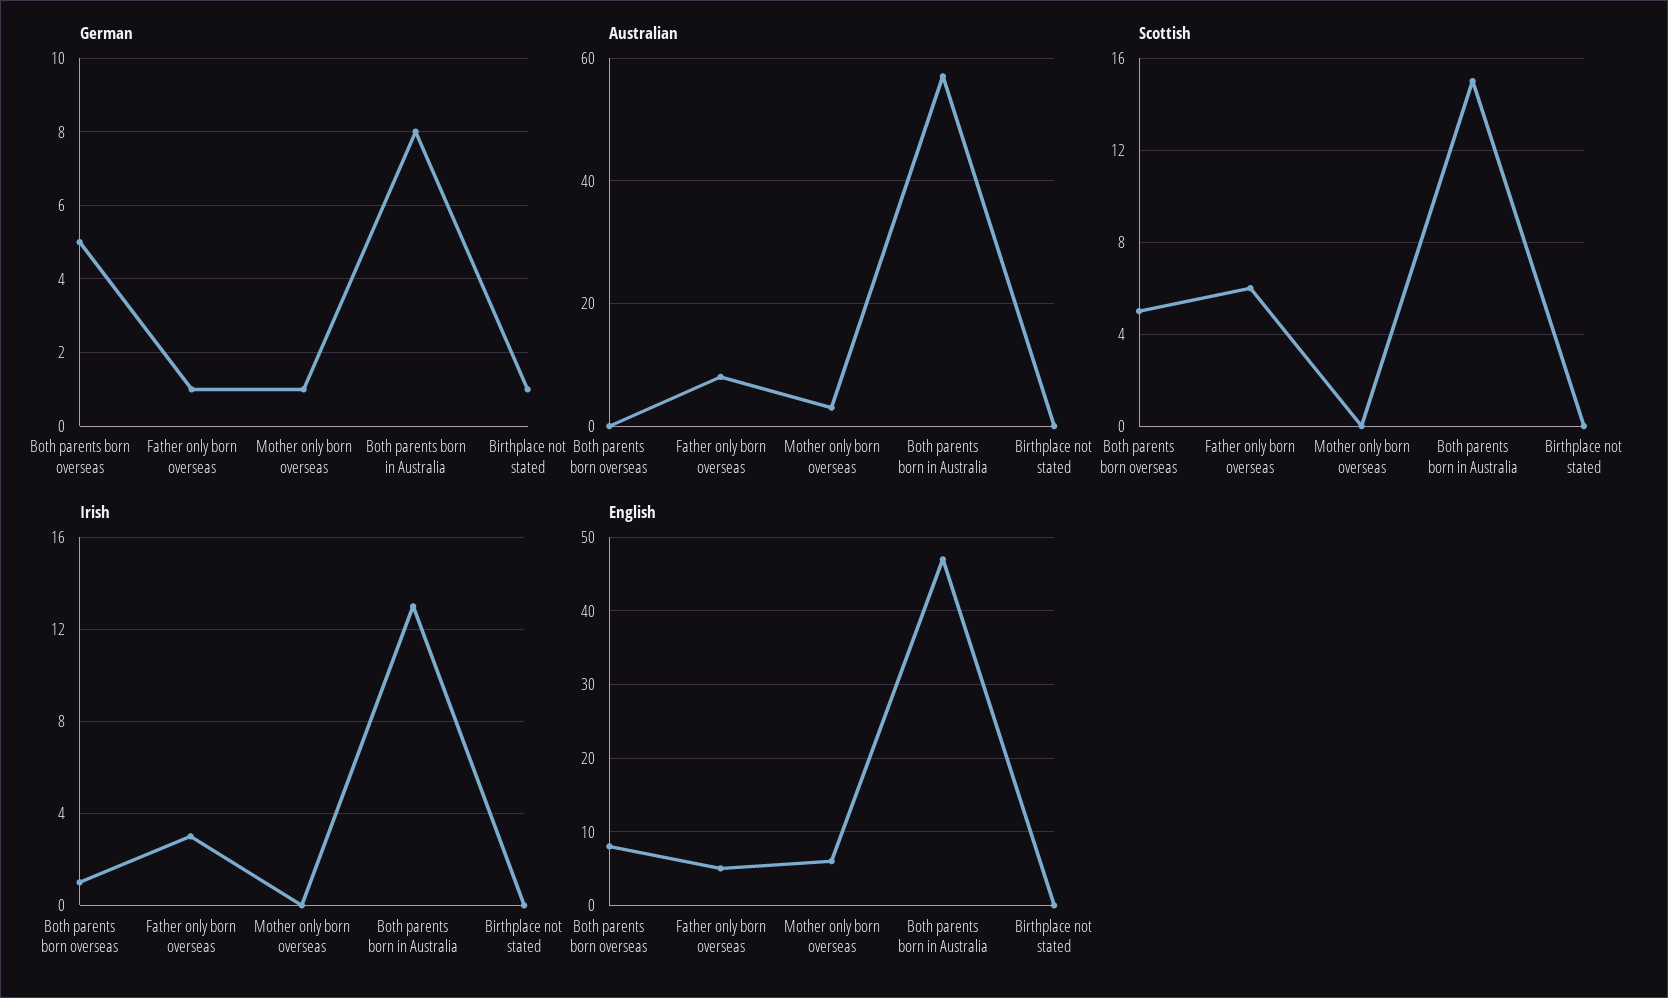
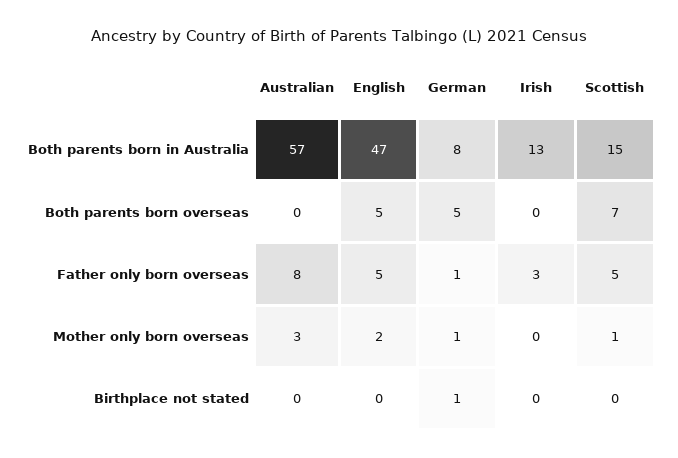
Scottish, Both parents born overseas: 5 -> 7
Scottish, Father only born overseas: 6 -> 5
Scottish, Mother only born overseas: 0 -> 1
Irish, Both parents born overseas: 1 -> 0
English, Both parents born overseas: 8 -> 5
English, Mother only born overseas: 6 -> 2

